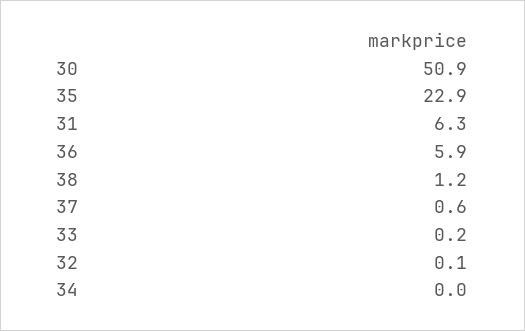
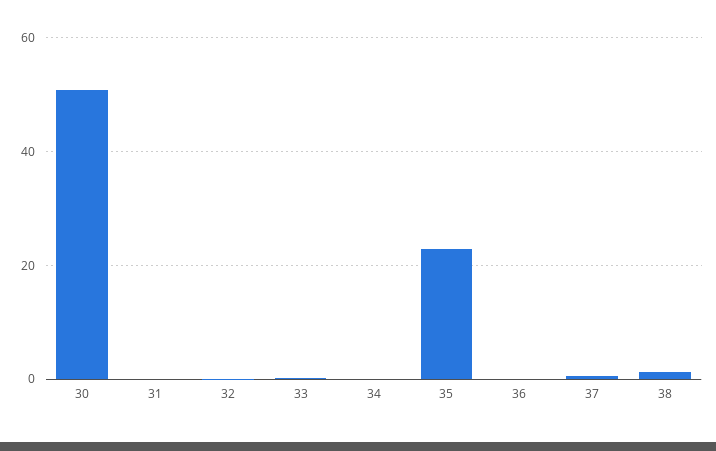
31: 6.3 -> 0
36: 5.9 -> 0

